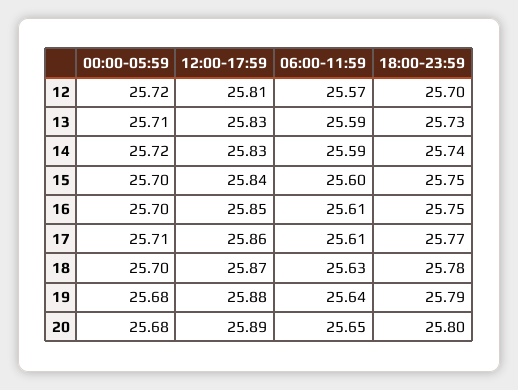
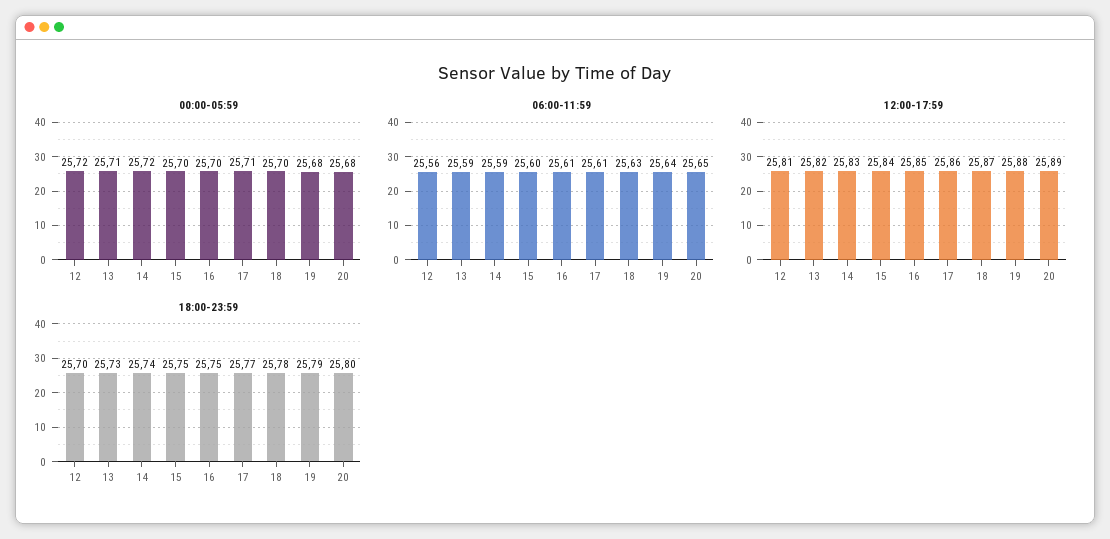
06:00-11:59, 12: 25.57 -> 25.56
12:00-17:59, 13: 25.83 -> 25.82

